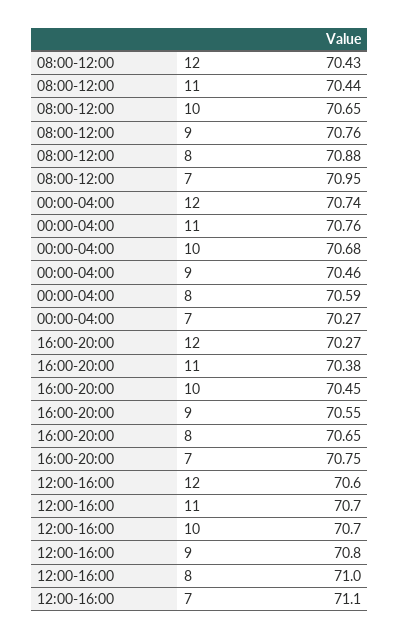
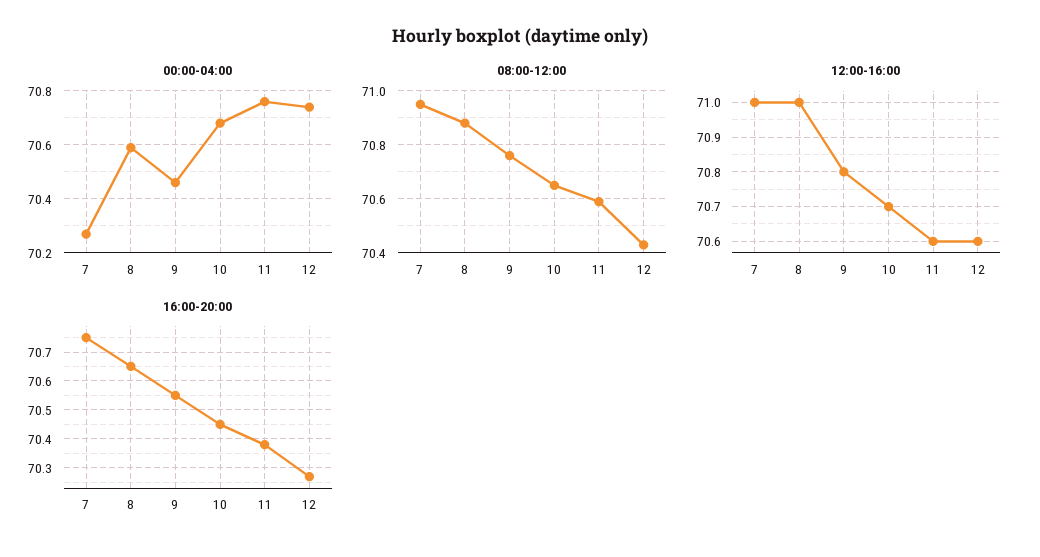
08:00-12:00, 11: 70.44 -> 70.6
12:00-16:00, 11: 70.7 -> 70.6
12:00-16:00, 7: 71.1 -> 71

